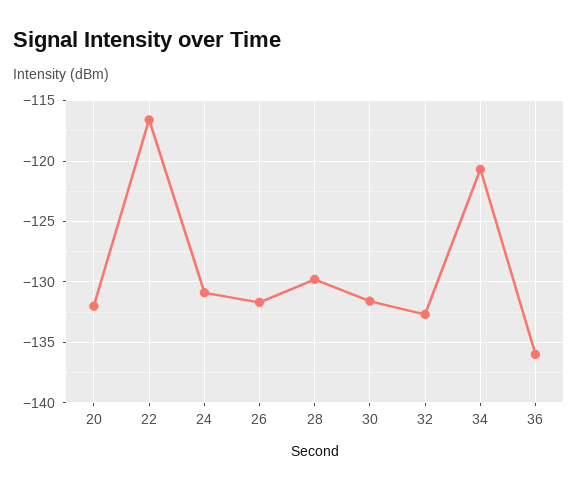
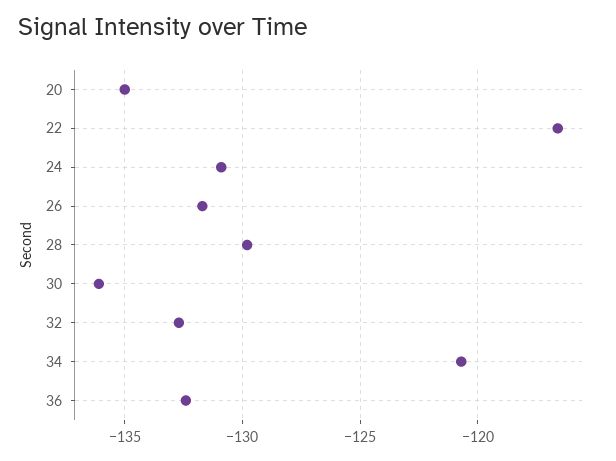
20: -132 -> -135
30: -131.5 -> -136
36: -136 -> -132.5

